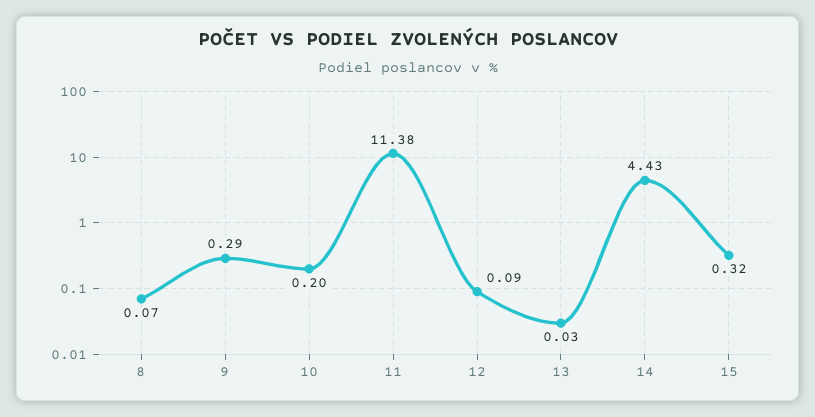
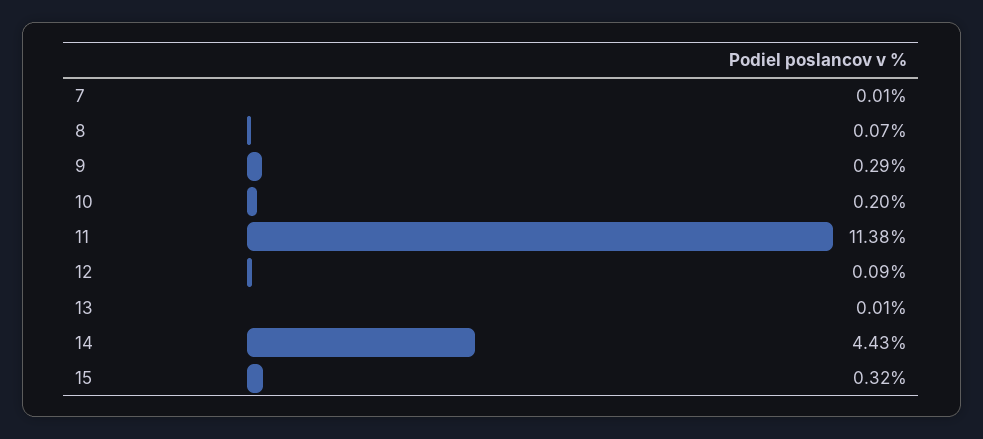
13: 0.03 -> 0.01
7: none -> 0.01

